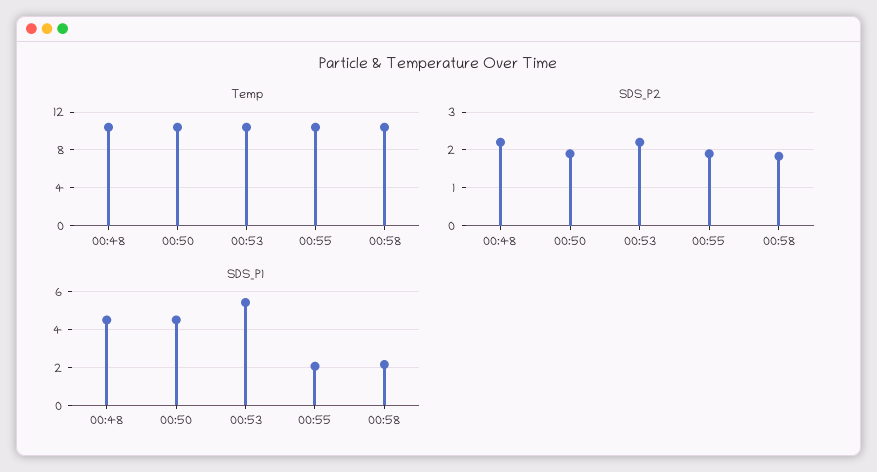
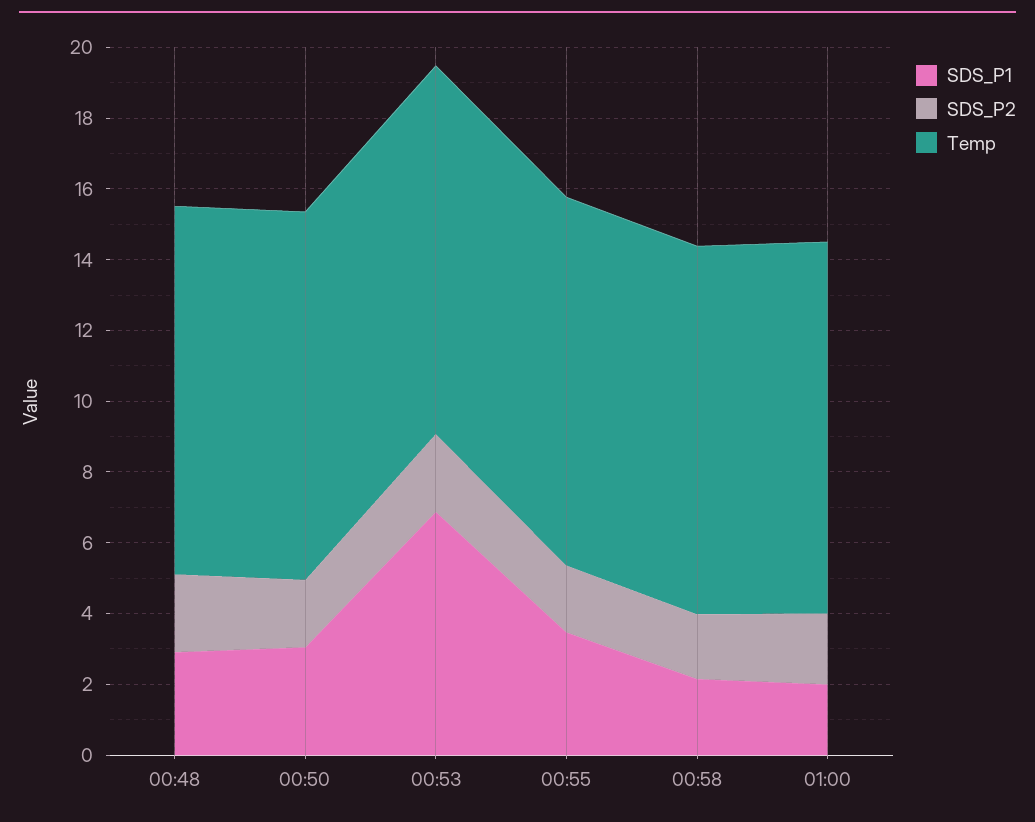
SDS_P1, 00:48: 4.5 -> 3
SDS_P1, 00:50: 4.5 -> 3
SDS_P1, 00:53: 5.5 -> 7
SDS_P1, 00:55: 2 -> 3.5
SDS_P1, 01:00: none -> 2
SDS_P2, 01:00: none -> 2
Temp, 01:00: none -> 10.5

